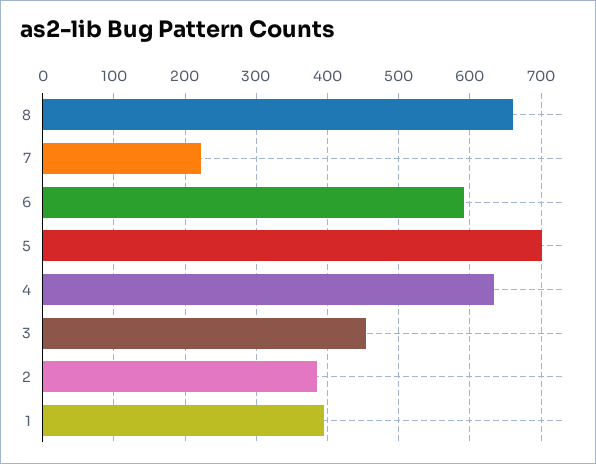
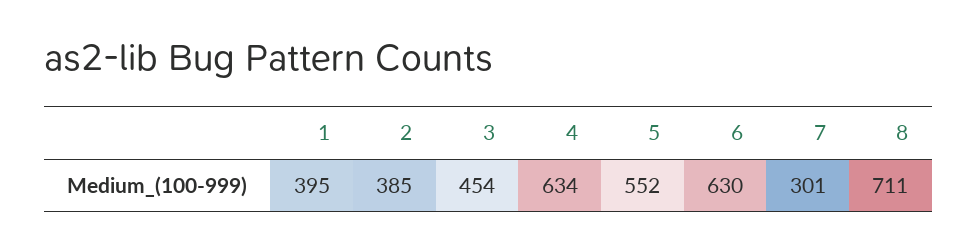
8: 660 -> 711
7: 220 -> 301
6: 590 -> 630
5: 700 -> 552

